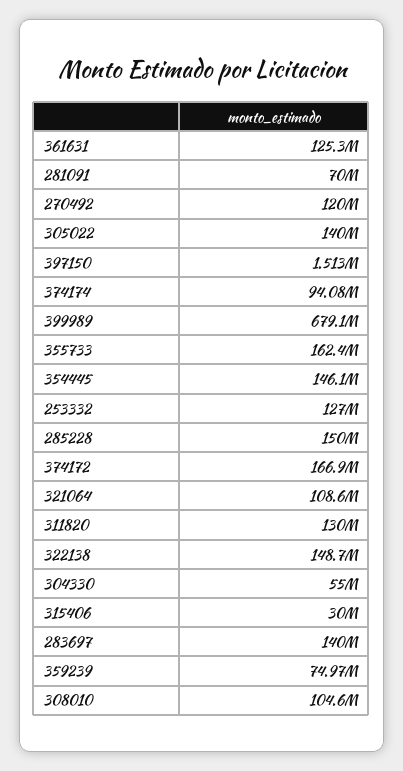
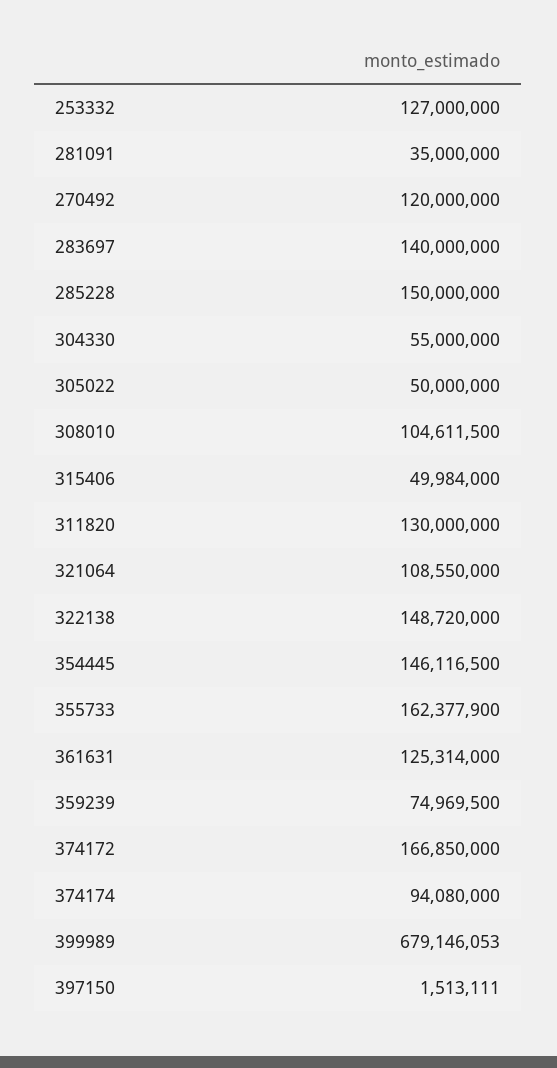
281091: 70000000 -> 35000000
305022: 140000000 -> 50000000
315406: 30000000 -> 49984000

